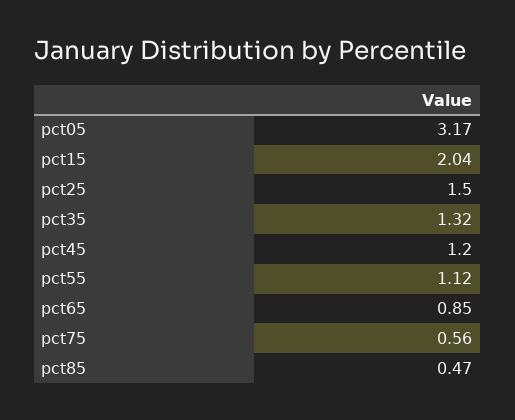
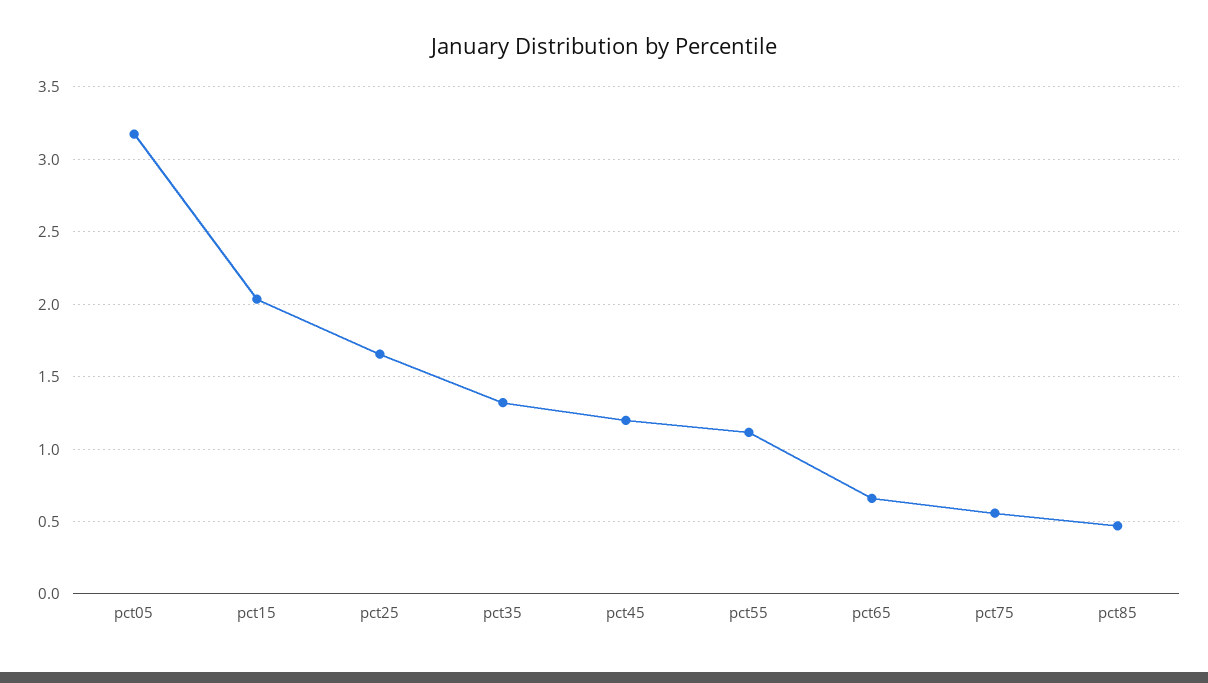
pct25: 1.5 -> 1.65
pct65: 0.85 -> 0.65

